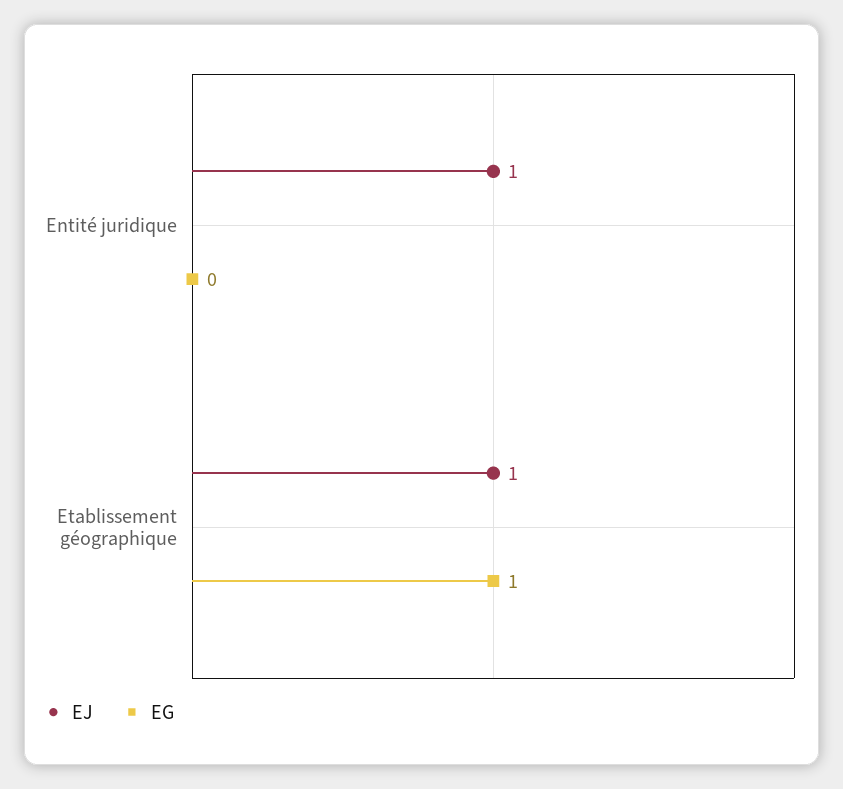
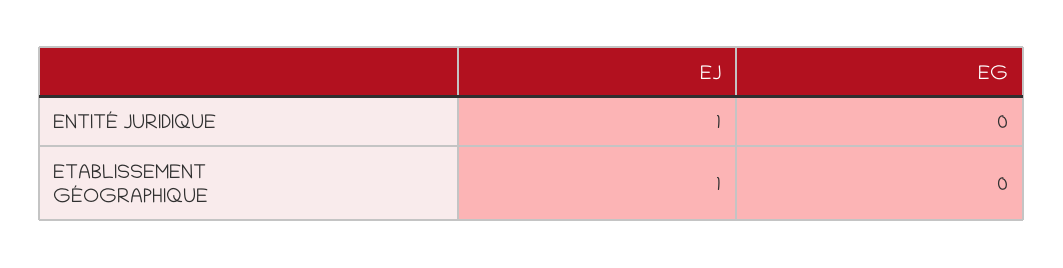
EG, Etablissement géographique: 1 -> 0

